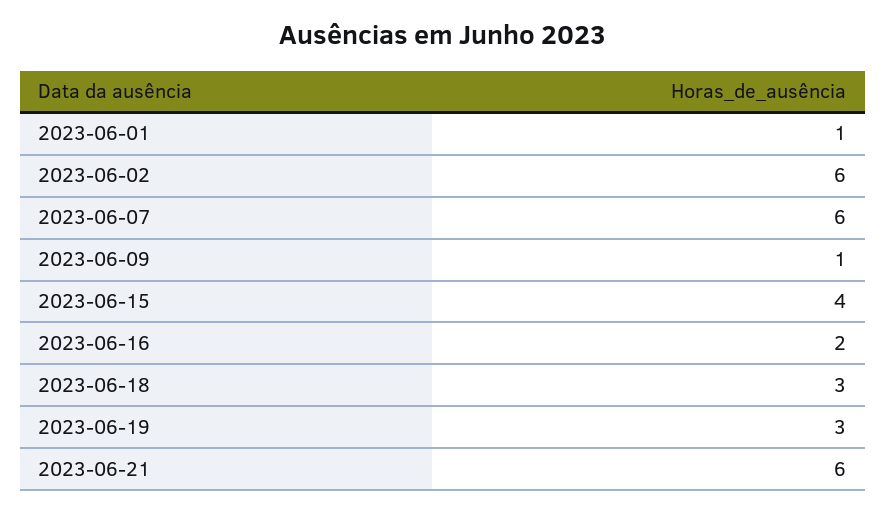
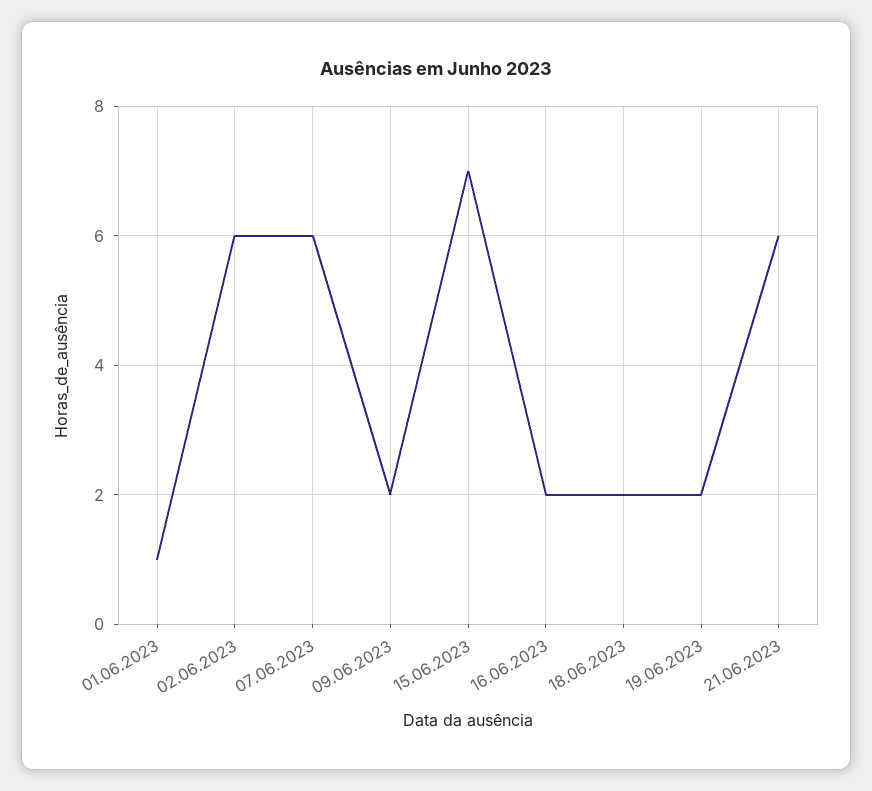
2023-06-09: 1 -> 2
2023-06-15: 4 -> 7
2023-06-18: 3 -> 2
2023-06-19: 3 -> 2

